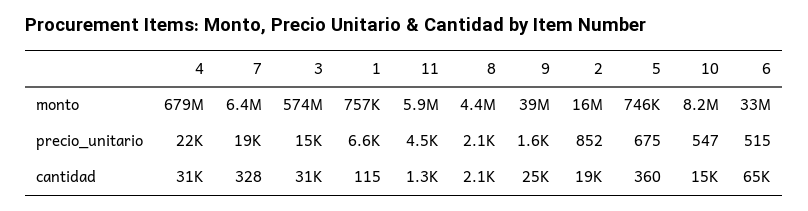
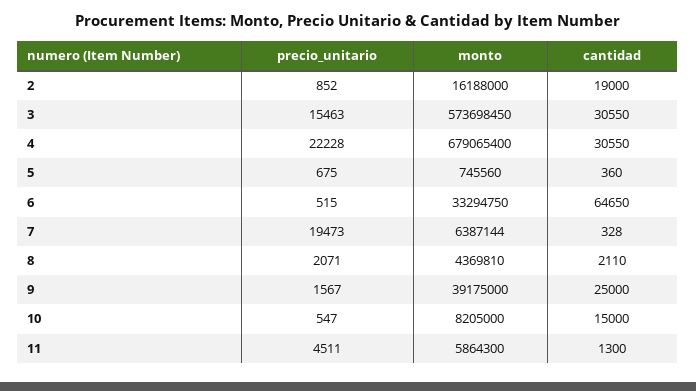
1, monto: 757000 -> none
1, precio_unitario: 6600 -> none
1, cantidad: 115 -> none

